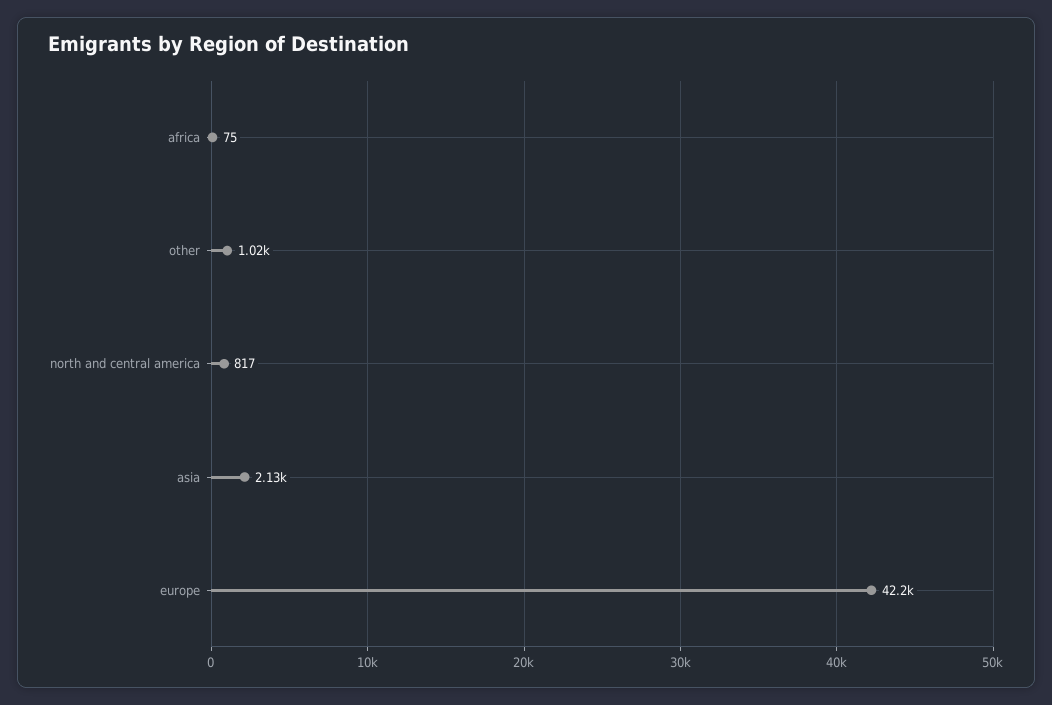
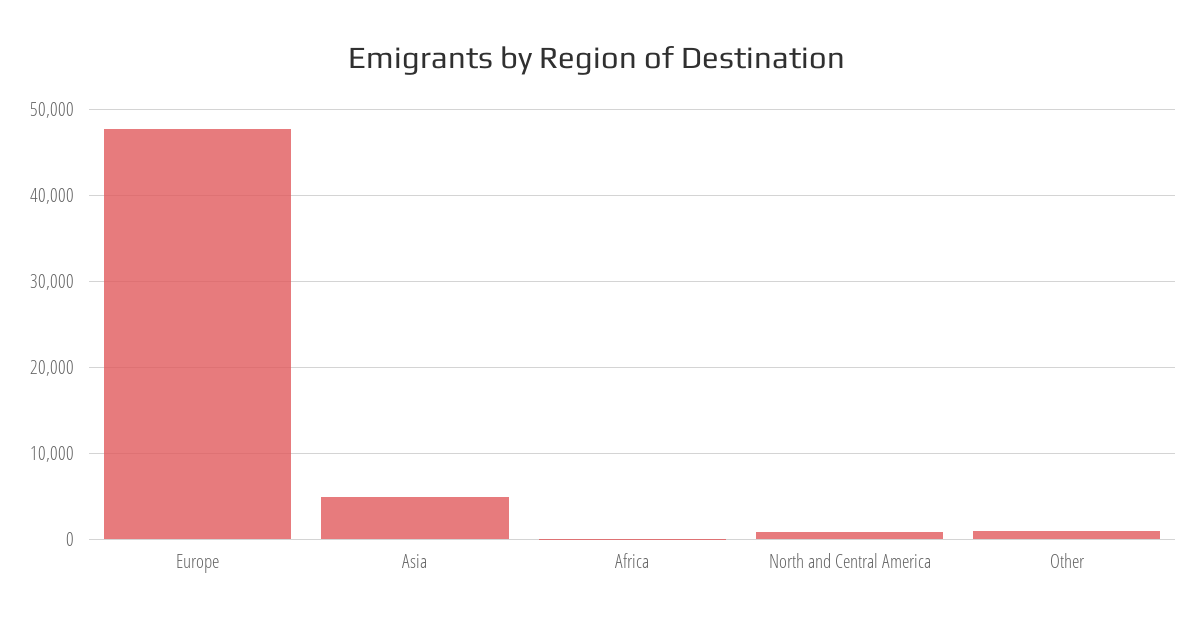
asia: 2130 -> 5000
europe: 42200 -> 48000

